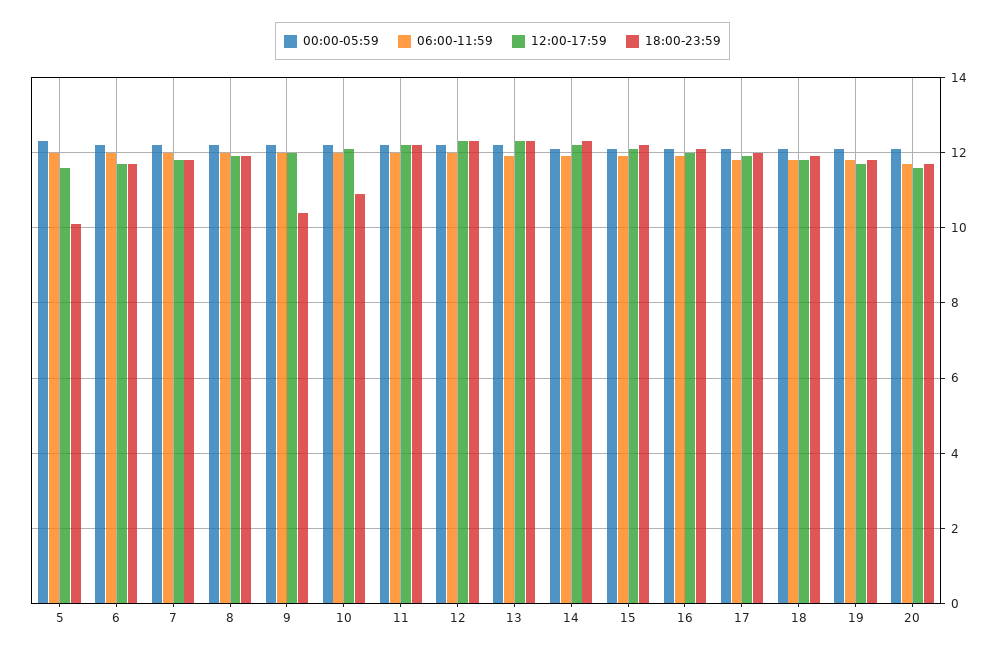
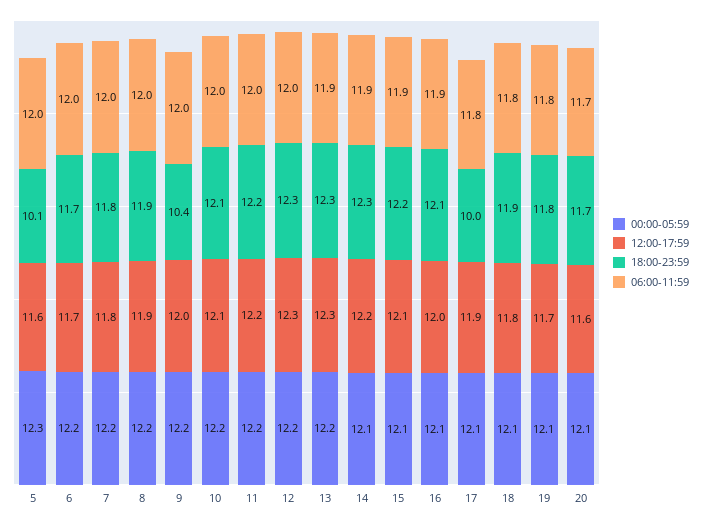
18:00-23:59, 10: 11 -> 12.1
18:00-23:59, 17: 12 -> 10

